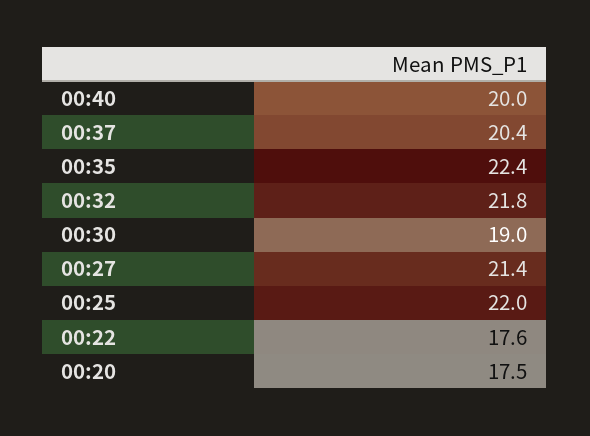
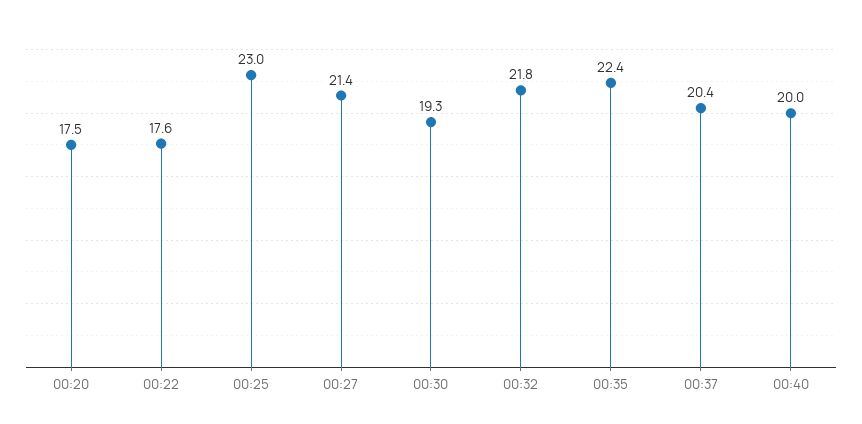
00:30: 19 -> 19.3
00:25: 22 -> 23

